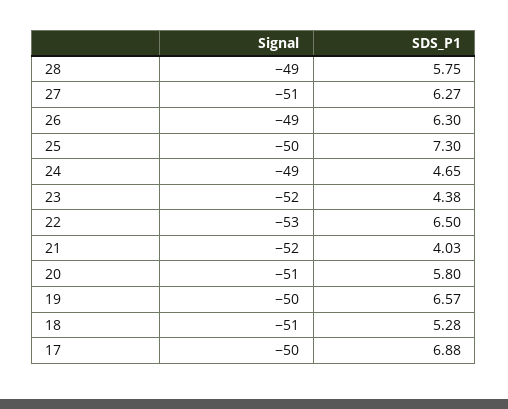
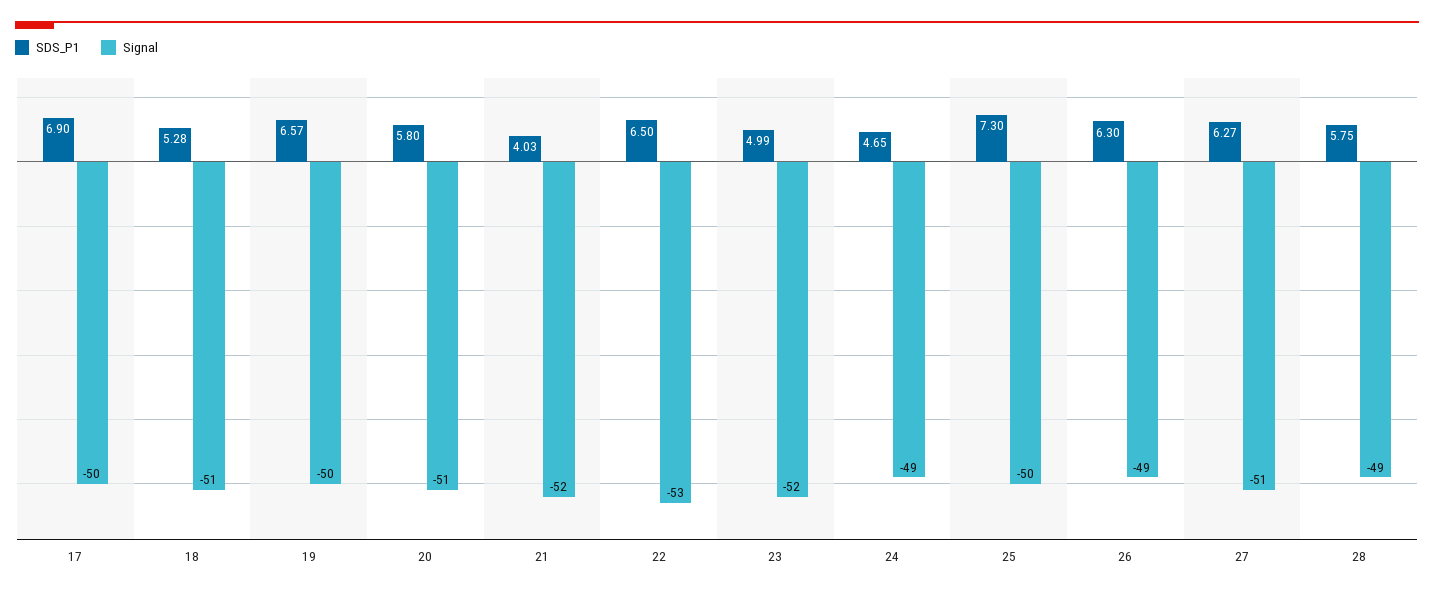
SDS_P1, 23: 4.38 -> 4.99
SDS_P1, 17: 6.88 -> 6.9

